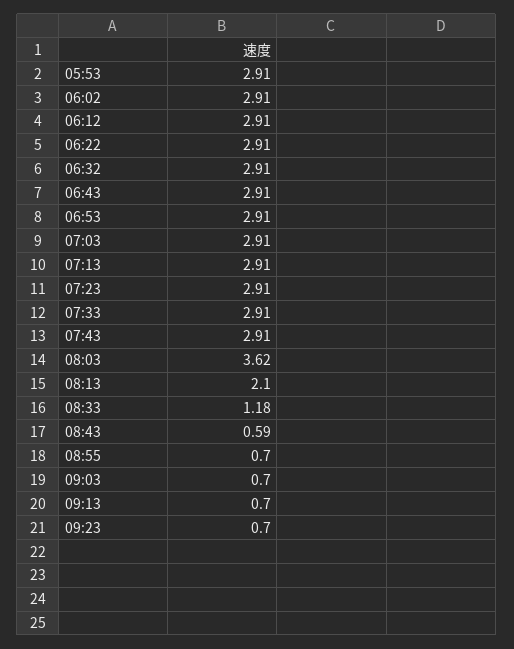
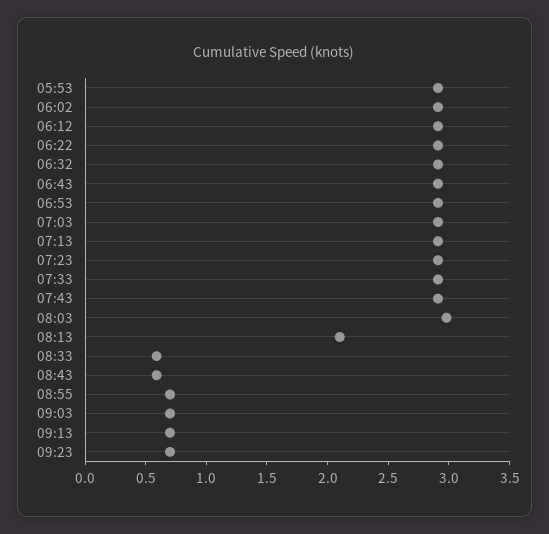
08:03: 3.62 -> 3
08:33: 1.18 -> 0.6

